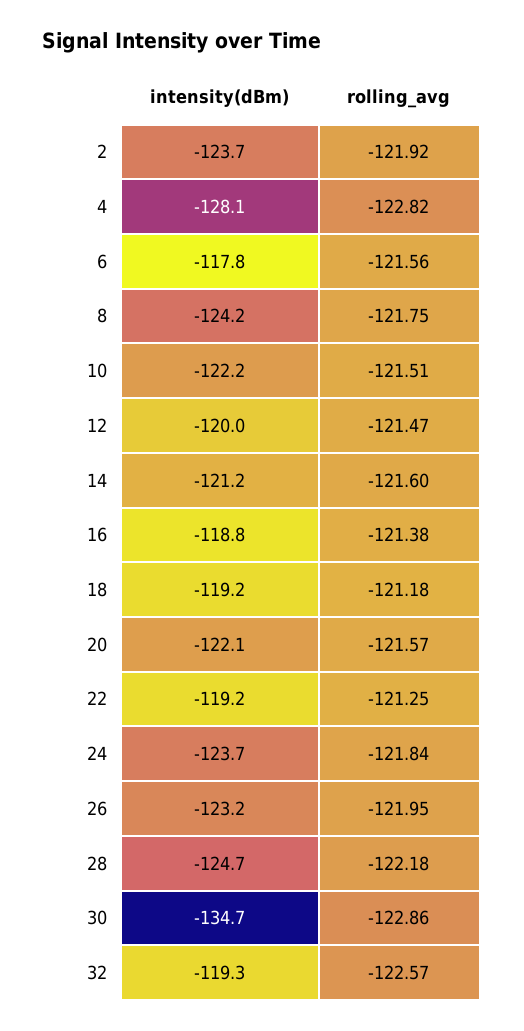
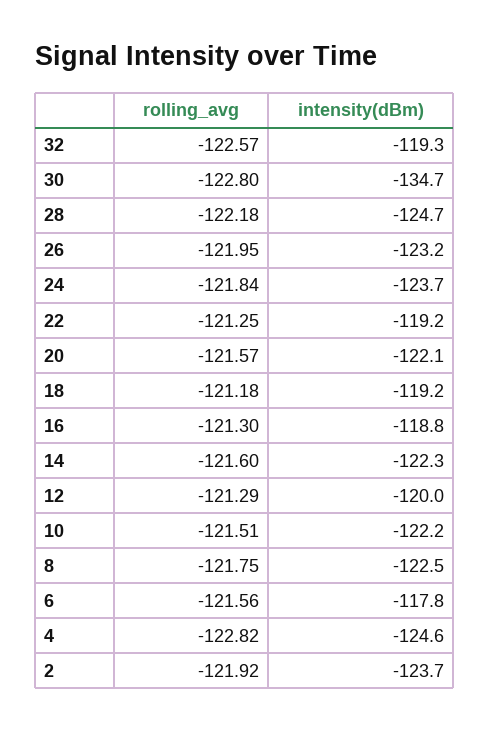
intensity(dBm), 4: -128.1 -> -124.6
intensity(dBm), 8: -124.2 -> -122.5
rolling_avg, 12: -121.47 -> -121.29
intensity(dBm), 14: -121.2 -> -122.3
rolling_avg, 16: -121.38 -> -121.3
rolling_avg, 30: -122.86 -> -122.8

